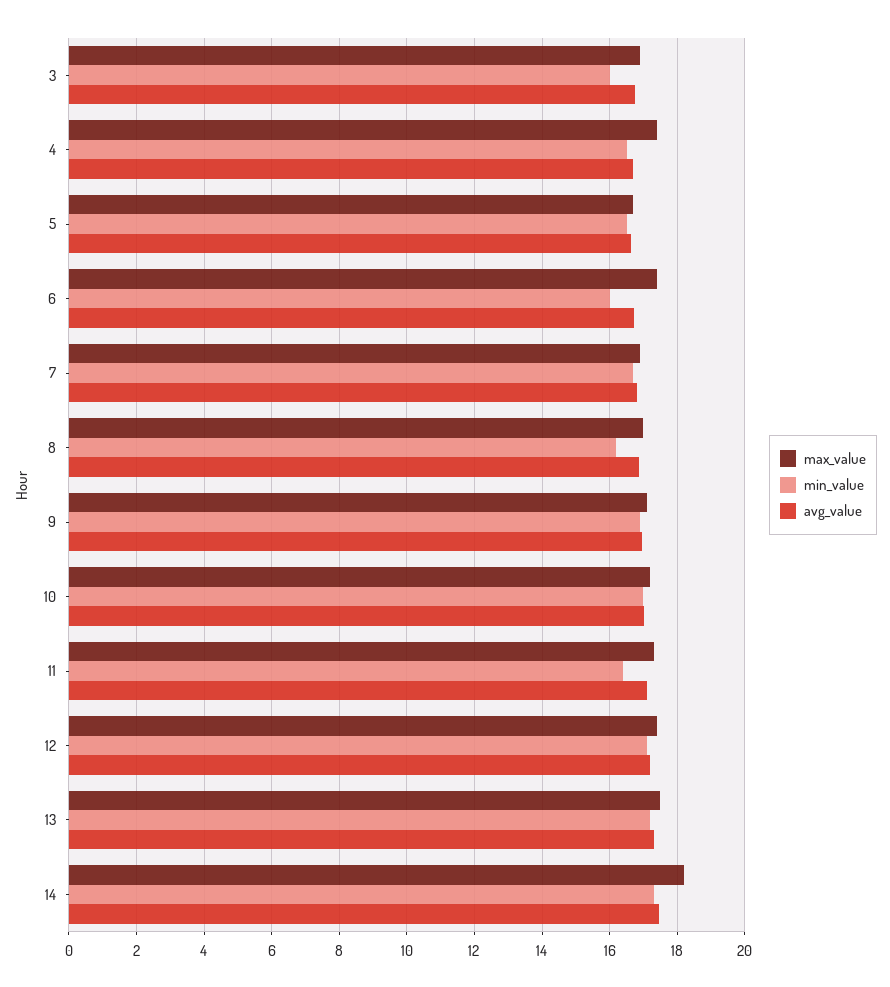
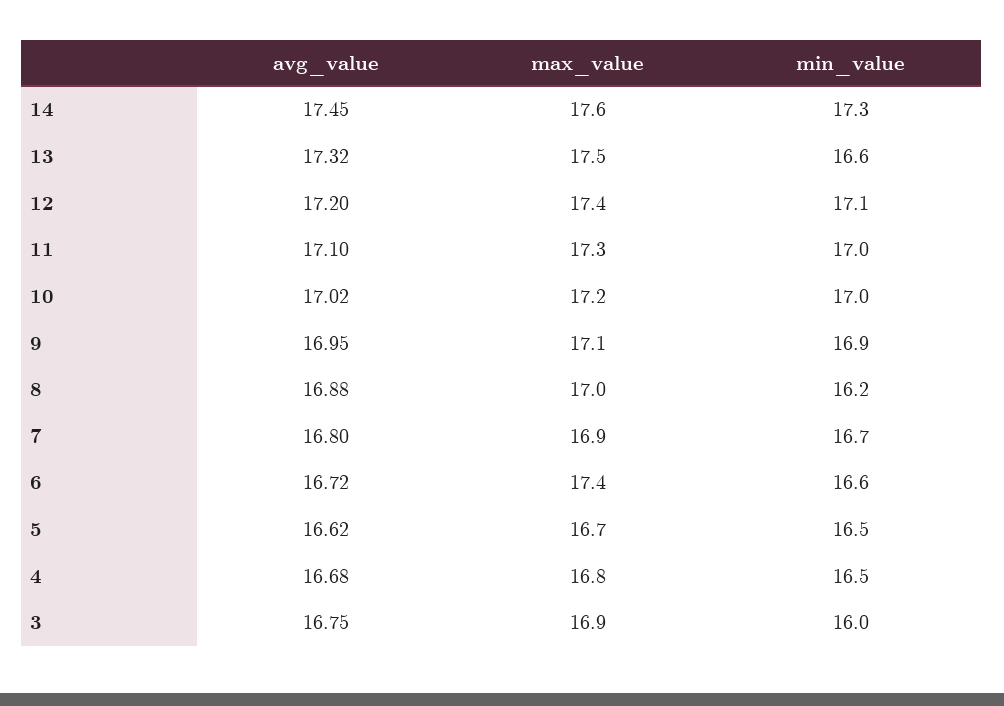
max_value, 4: 17.4 -> 16.8
min_value, 6: 16 -> 16.6
min_value, 11: 16.4 -> 17
min_value, 13: 17.2 -> 16.6
max_value, 14: 18.2 -> 17.6

